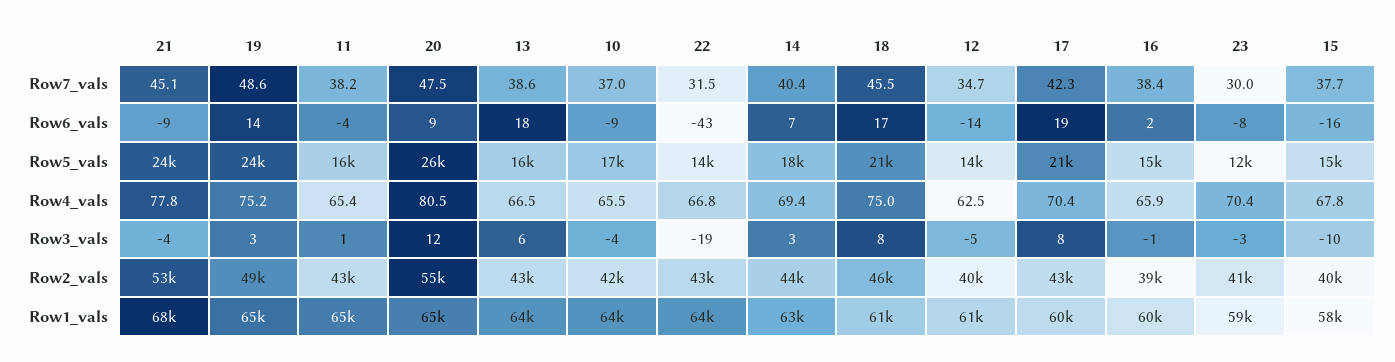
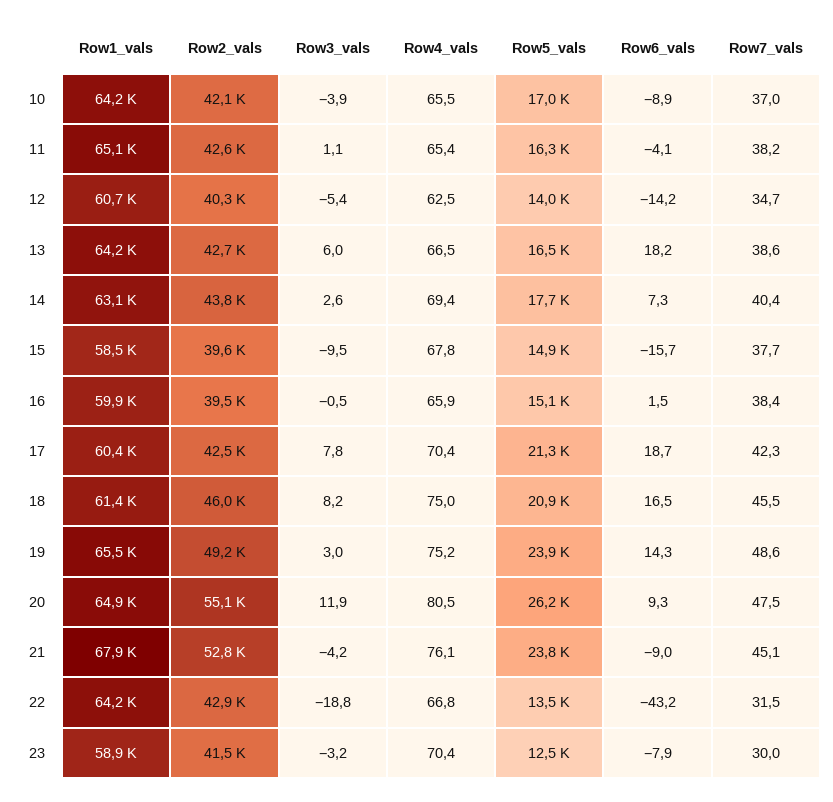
21, Row4_vals: 77.8 -> 76.1

